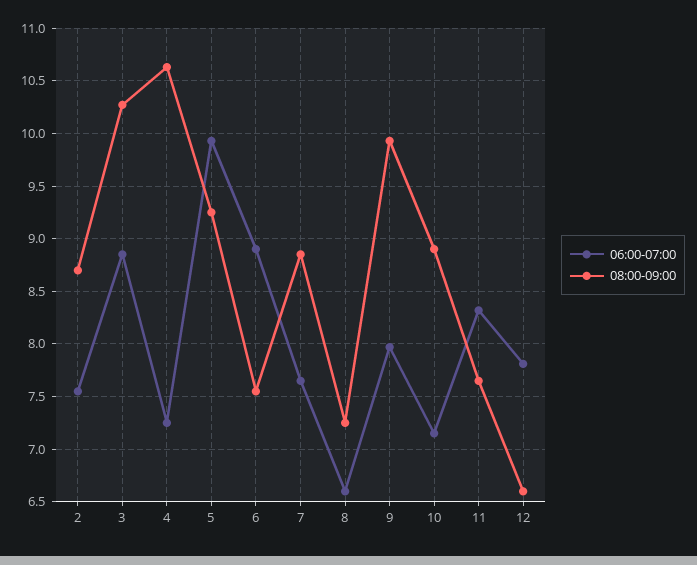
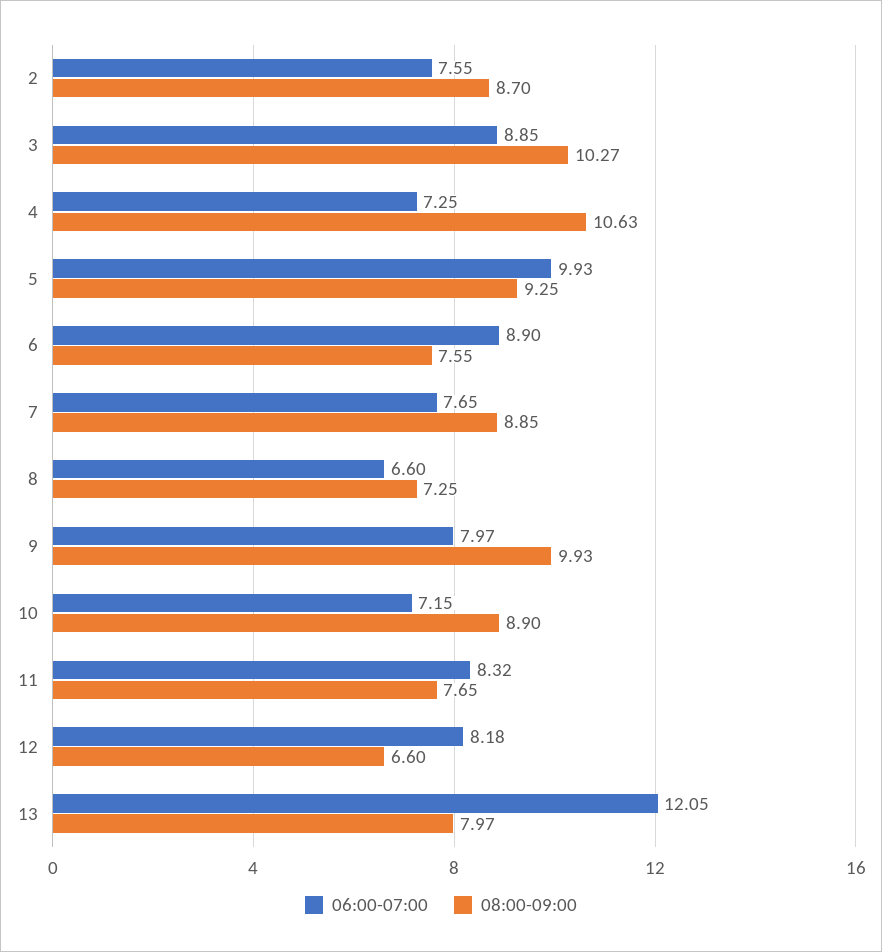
06:00-07:00, 12: 7.8 -> 8.18
06:00-07:00, 13: none -> 12.05
08:00-09:00, 13: none -> 7.97

